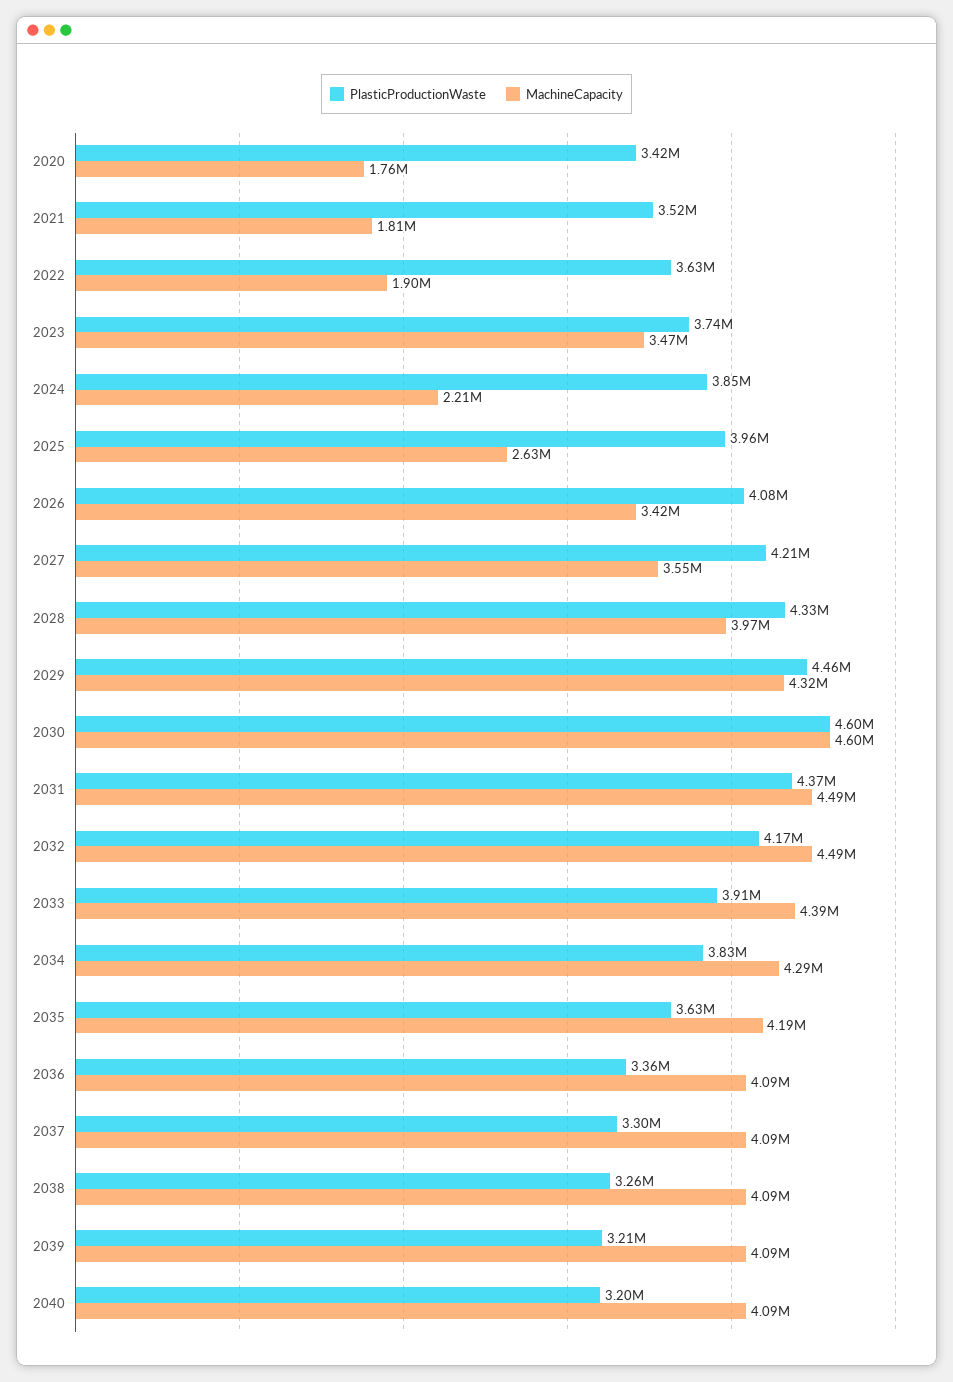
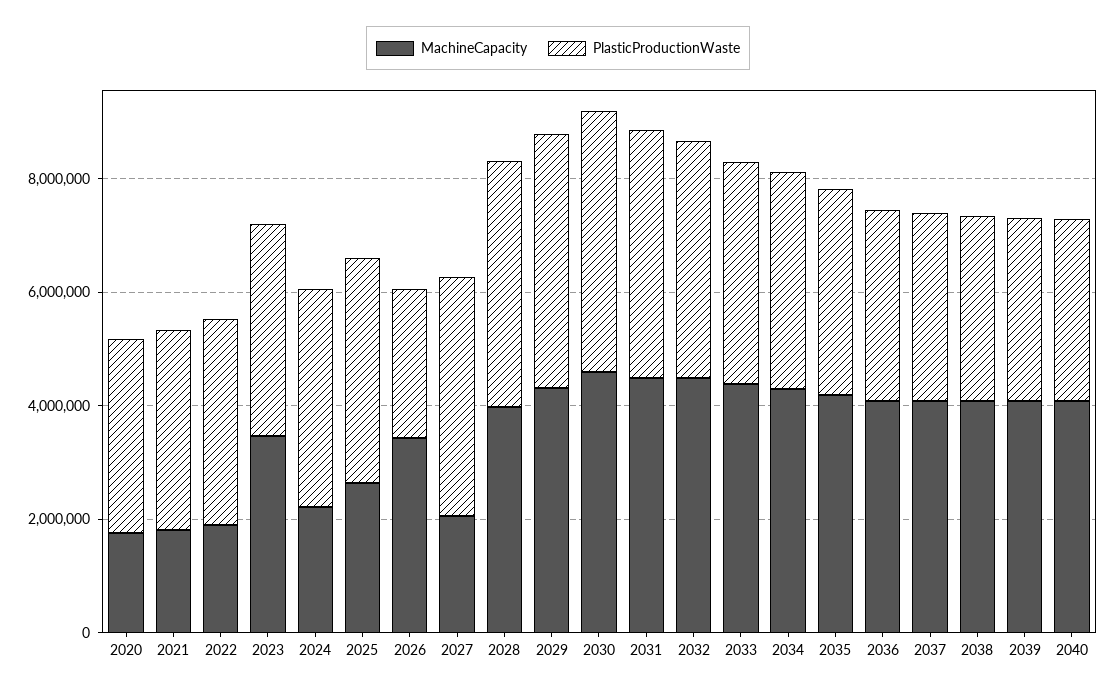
PlasticProductionWaste, 2026: 4080000 -> 2500000
MachineCapacity, 2027: 3550000 -> 2000000

